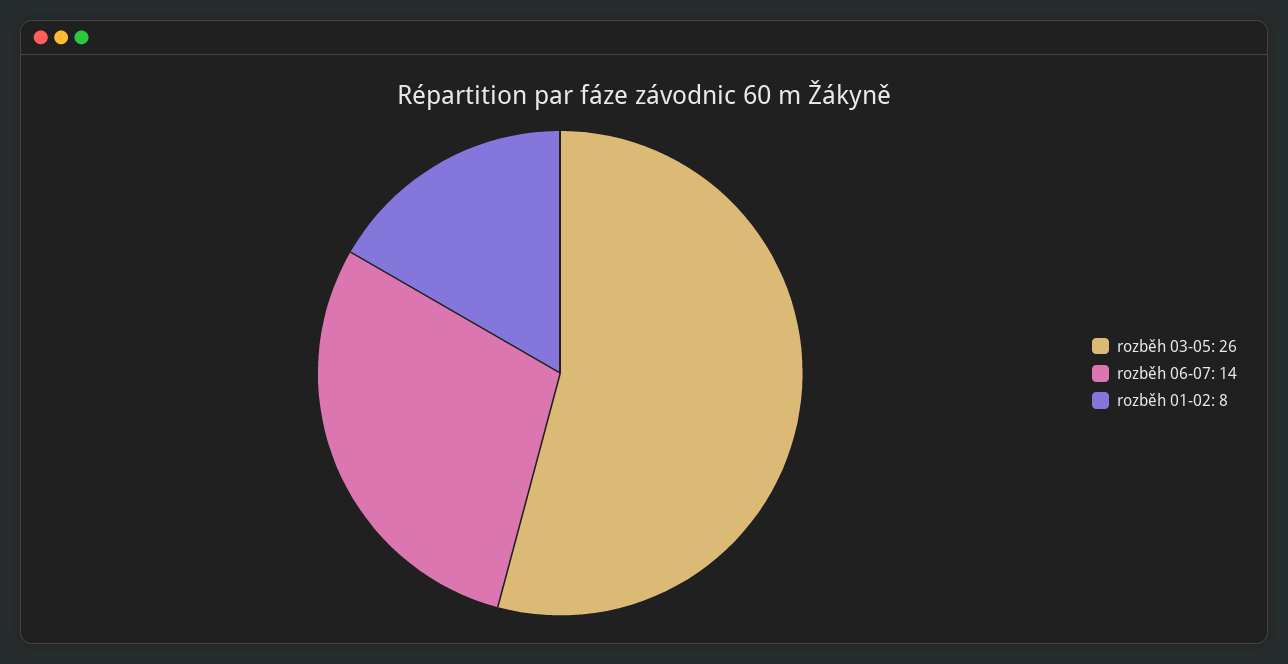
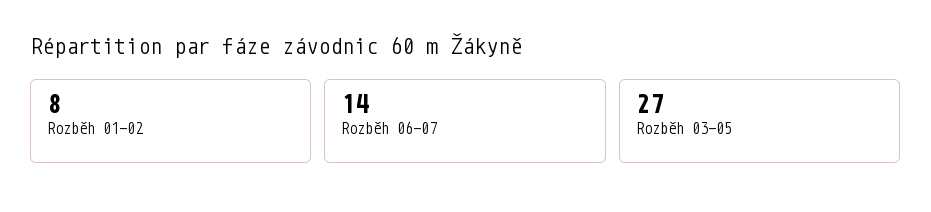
rozběh 03-05: 26 -> 27

